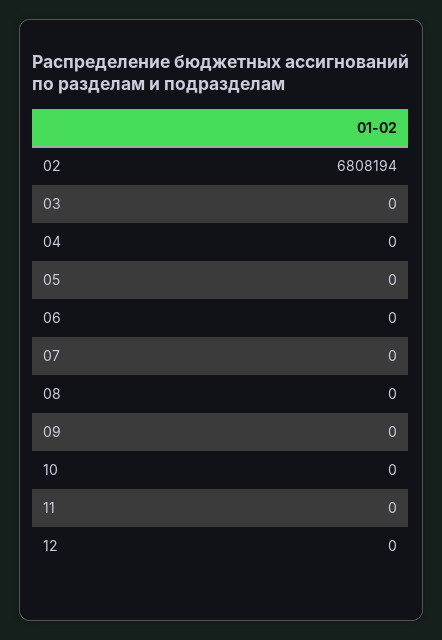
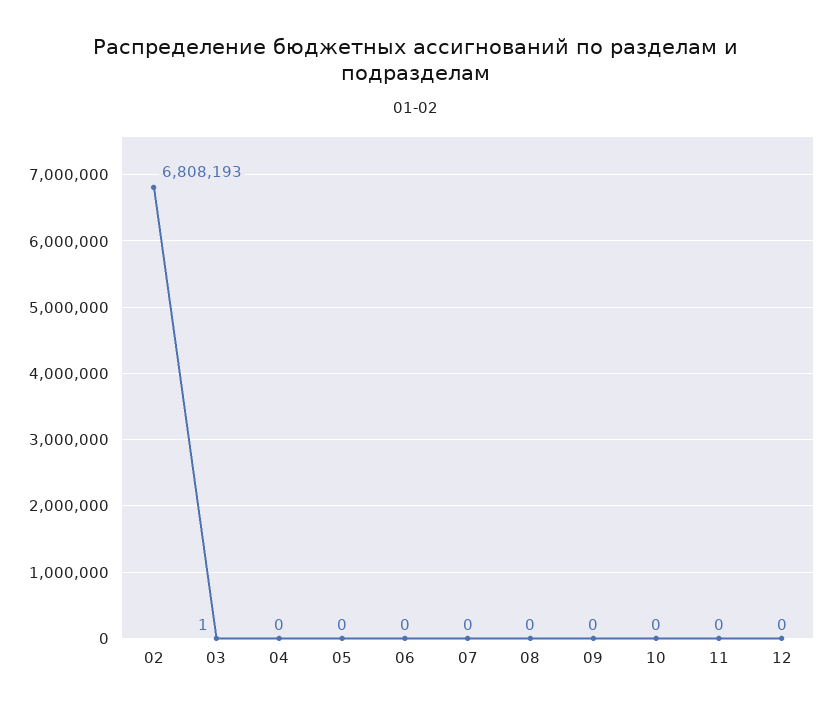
02: 6808194 -> 6808193
03: 0 -> 1

